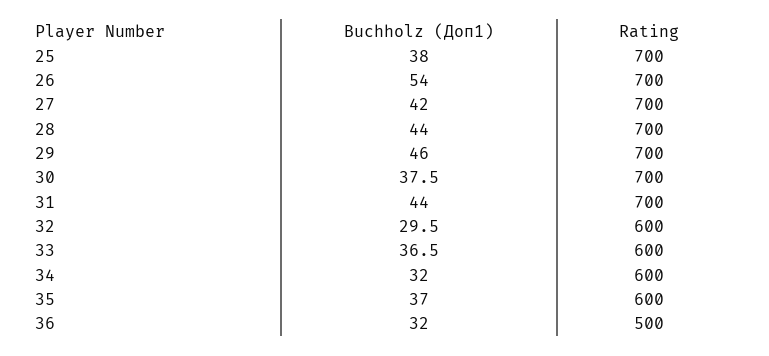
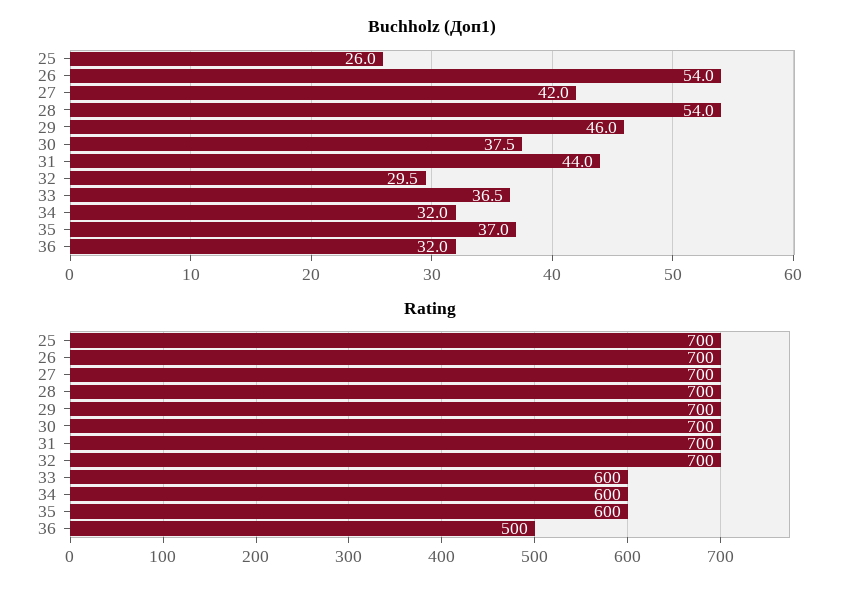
Buchholz (Доп1), 25: 38 -> 26
Buchholz (Доп1), 28: 44 -> 54
Rating, 32: 600 -> 700

